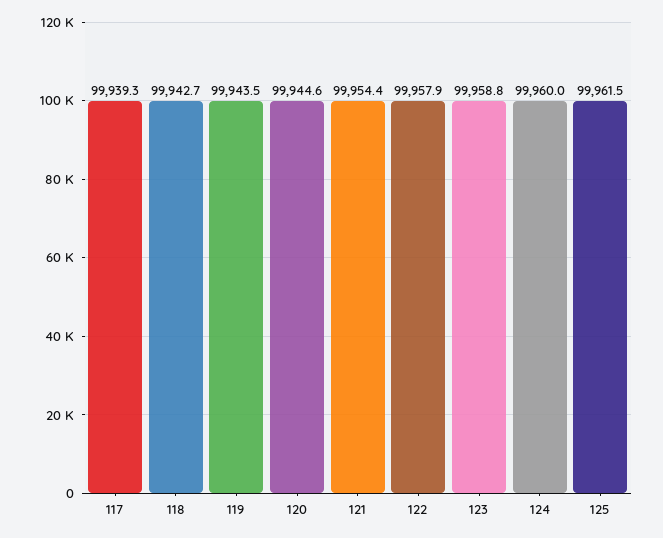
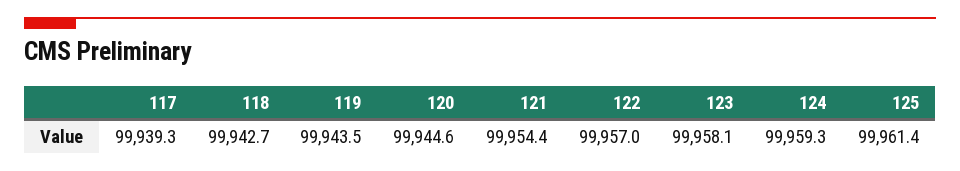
122: 99957.9 -> 99957
123: 99958.8 -> 99958.1
124: 99960 -> 99959.3
125: 99961.5 -> 99961.4

